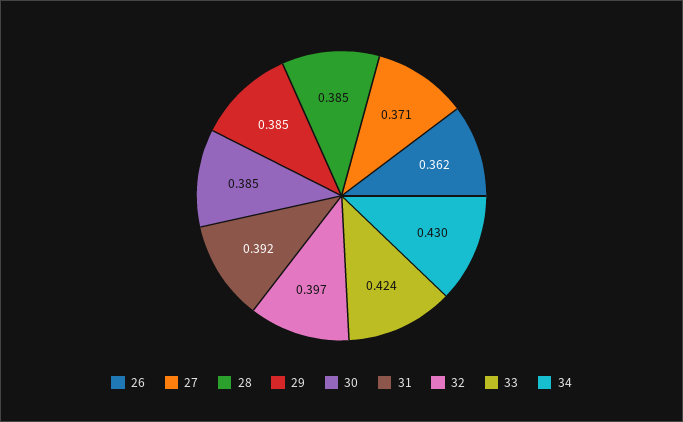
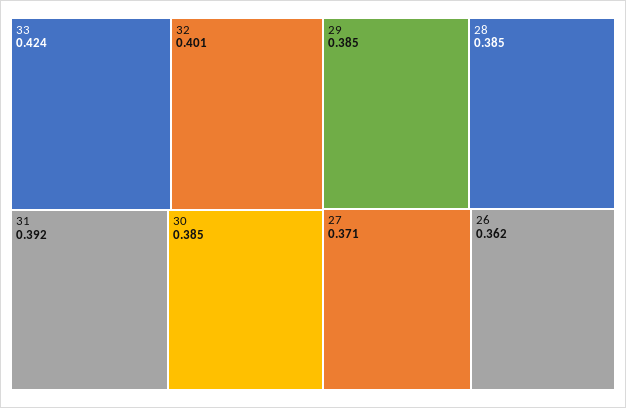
32: 0.397 -> 0.401
34: 0.43 -> none

